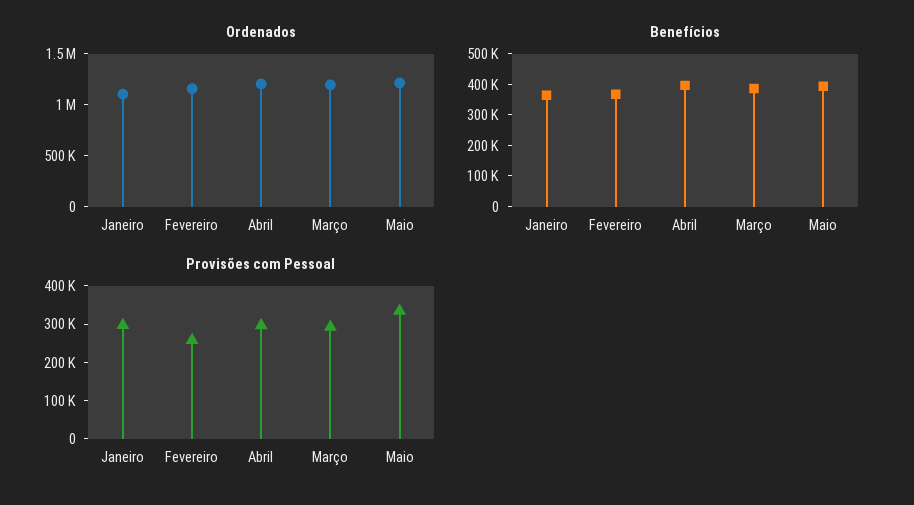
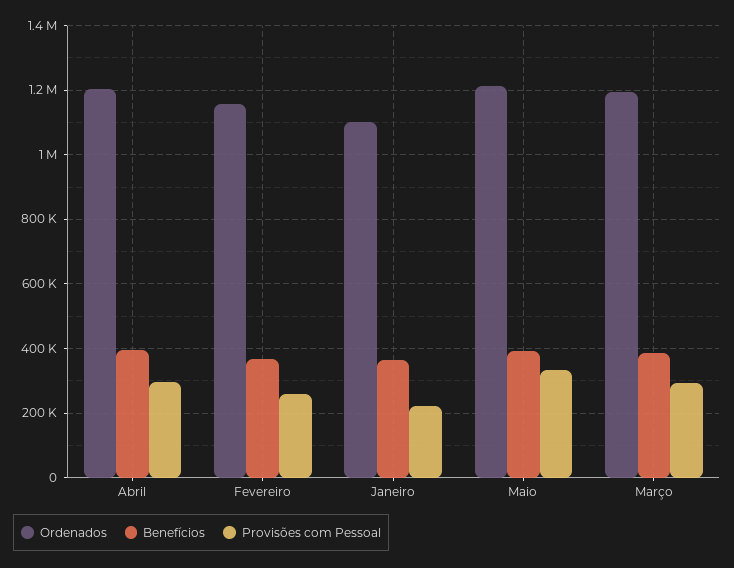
Provisões com Pessoal, Janeiro: 300000 -> 220000

